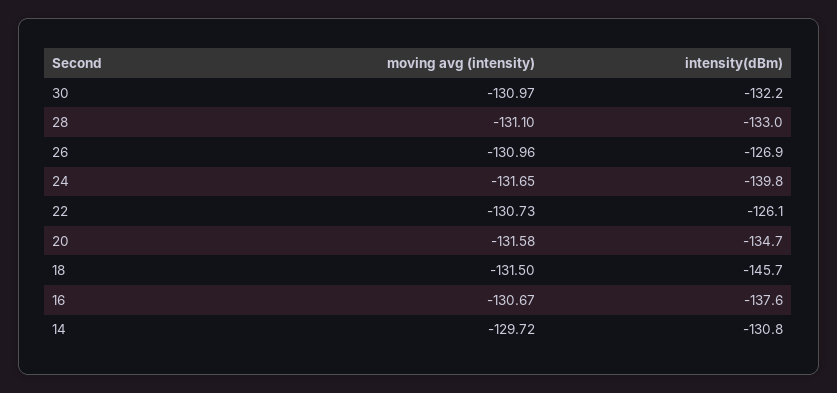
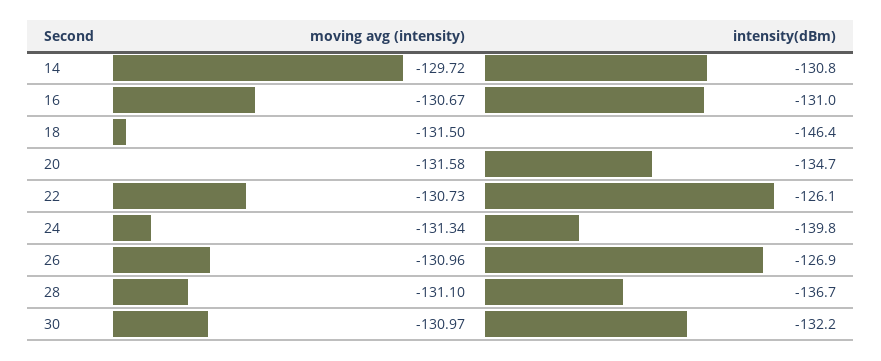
intensity(dBm), 28: -133 -> -136.7
moving avg (intensity), 24: -131.65 -> -131.34
intensity(dBm), 18: -145.7 -> -146.4
intensity(dBm), 16: -137.6 -> -131

